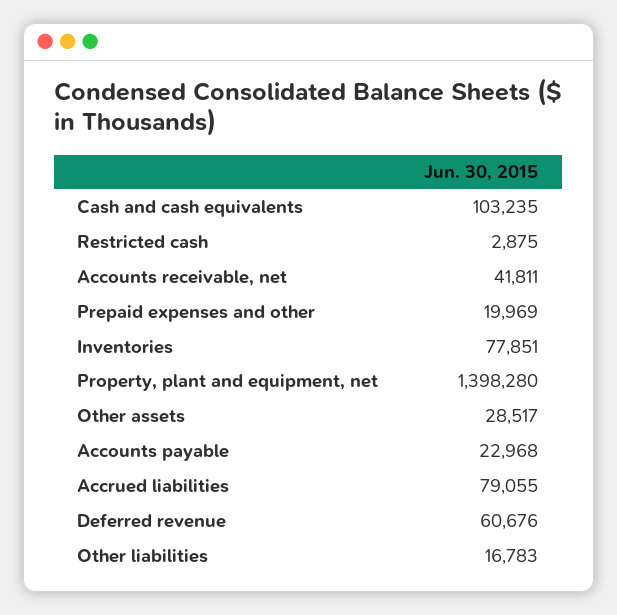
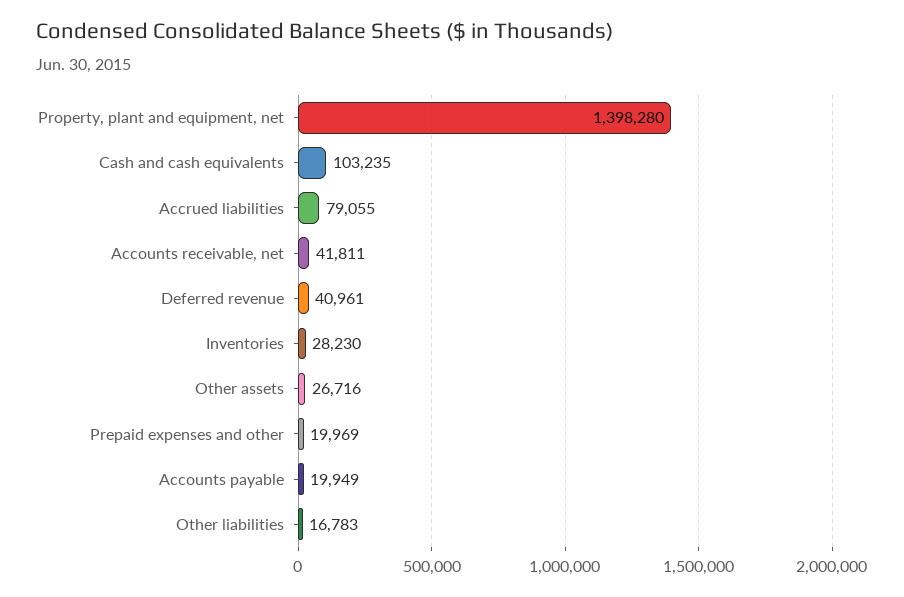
Restricted cash: 2875 -> none
Inventories: 77851 -> 28230
Other assets: 28517 -> 26716
Accounts payable: 22968 -> 19949
Deferred revenue: 60676 -> 40961

